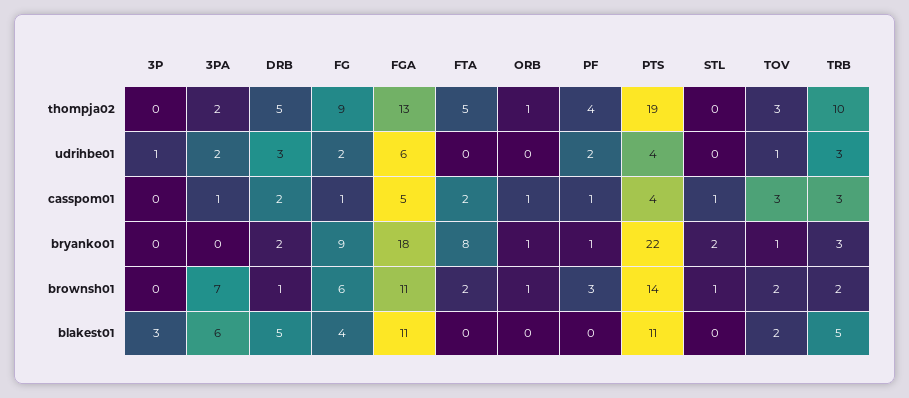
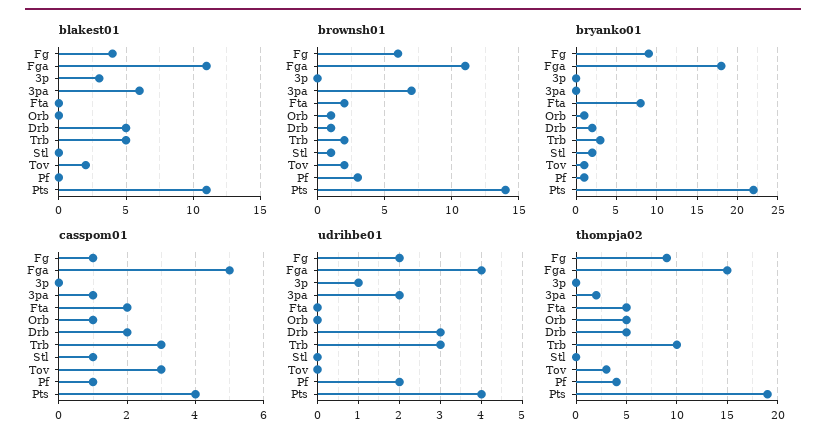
thompja02, FGA: 13 -> 15
thompja02, ORB: 1 -> 5
udrihbe01, FGA: 6 -> 4
udrihbe01, TOV: 1 -> 0

